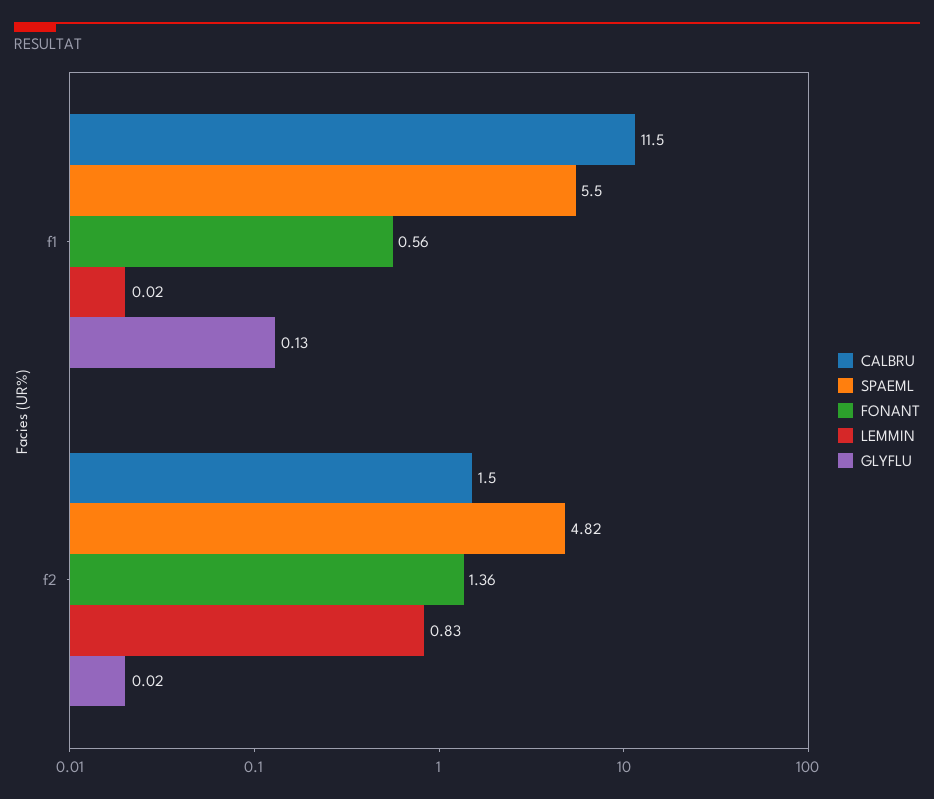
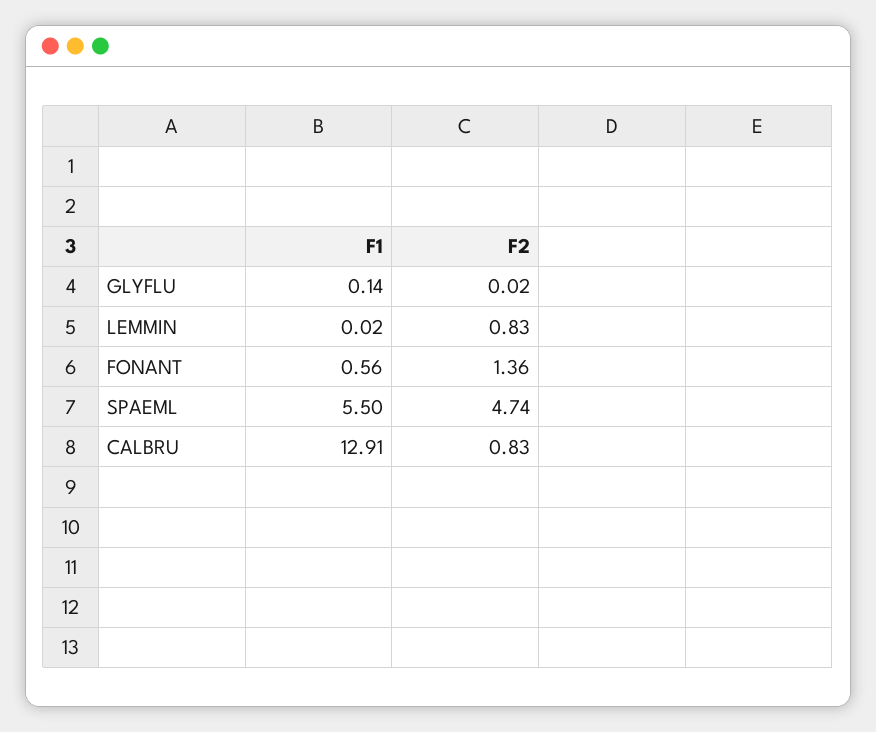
CALBRU, f1: 11.5 -> 12.91
GLYFLU, f1: 0.13 -> 0.14
CALBRU, f2: 1.5 -> 0.83
SPAEML, f2: 4.82 -> 4.74

